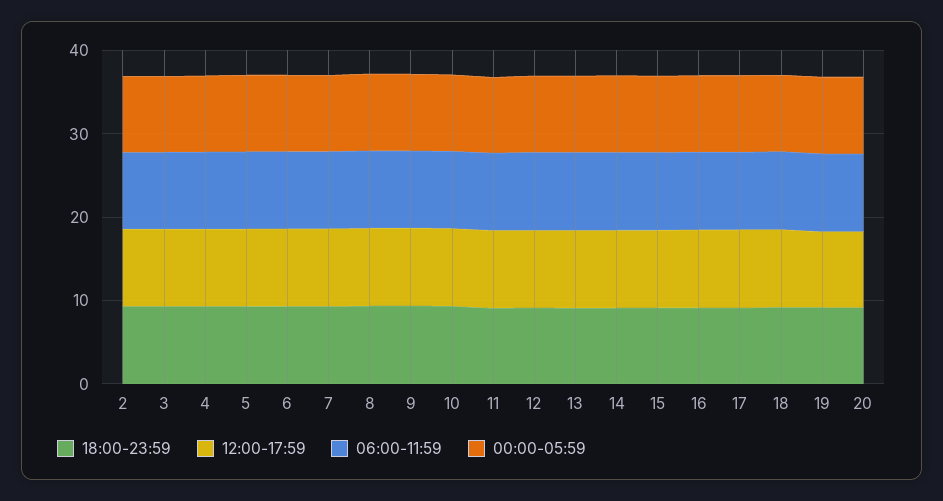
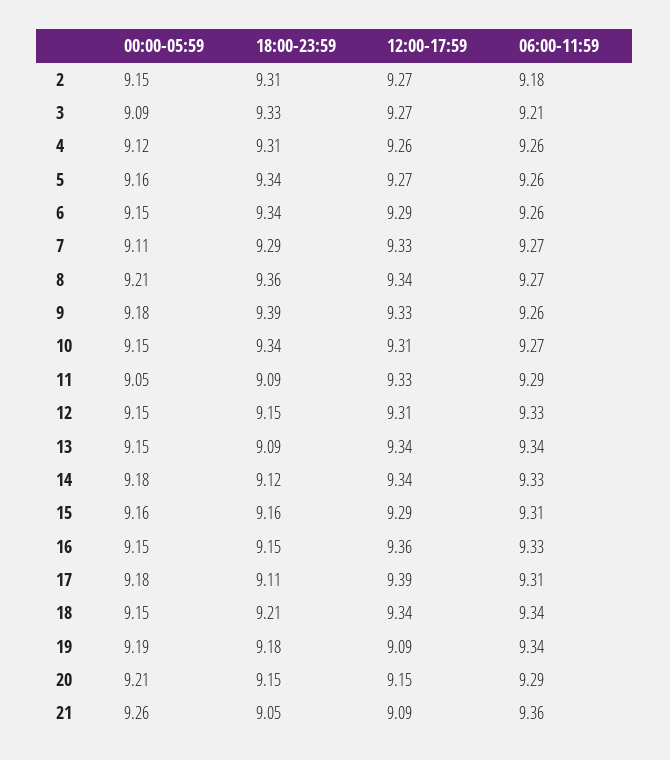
00:00-05:59, 21: none -> 9.26
18:00-23:59, 21: none -> 9.05
12:00-17:59, 21: none -> 9.09
06:00-11:59, 21: none -> 9.36

